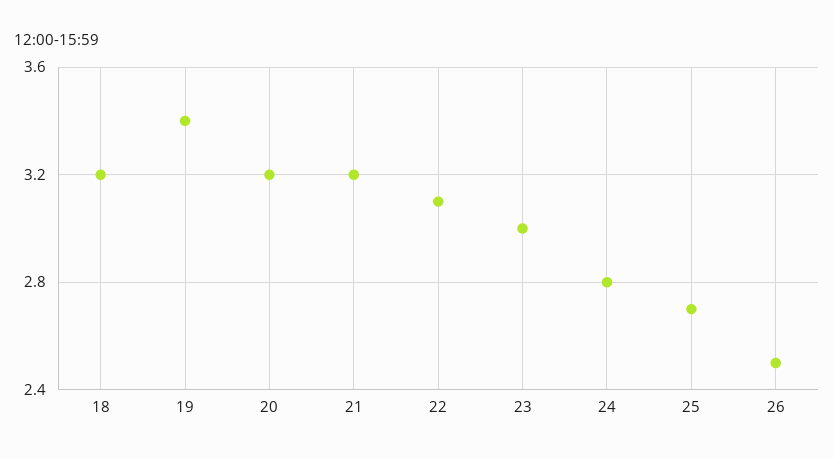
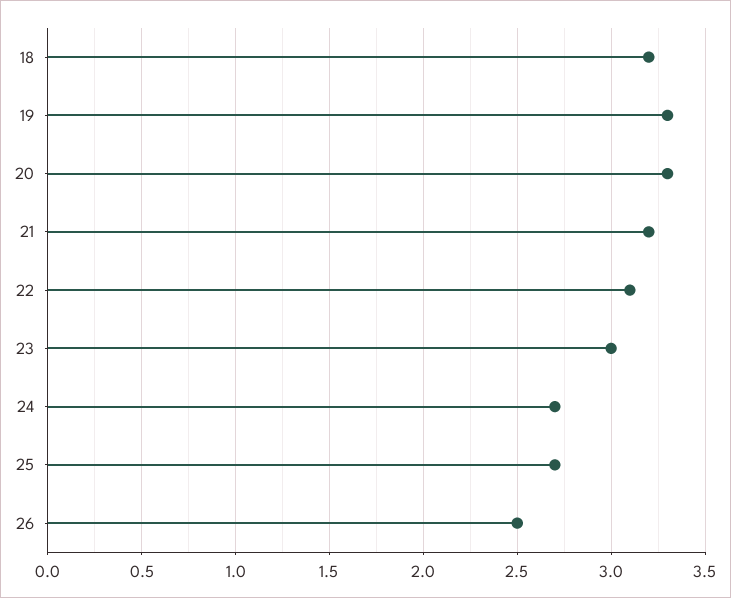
19: 3.4 -> 3.3
20: 3.2 -> 3.3
24: 2.8 -> 2.7

